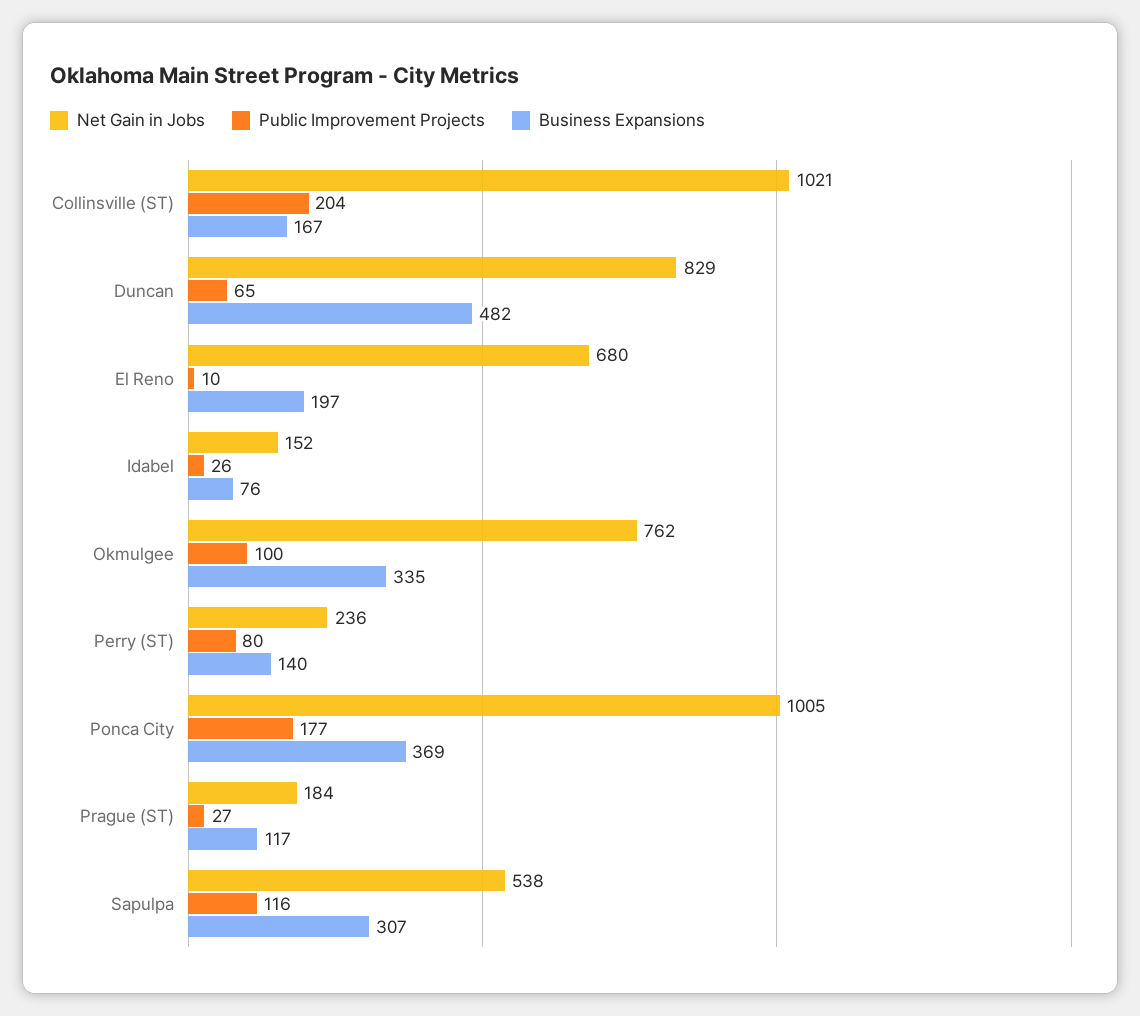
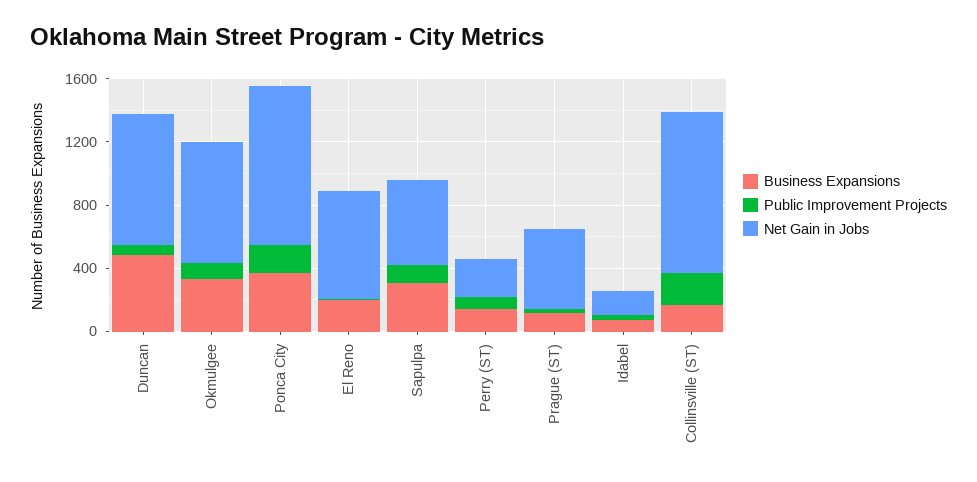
Net Gain in Jobs, Prague (ST): 184 -> 500

